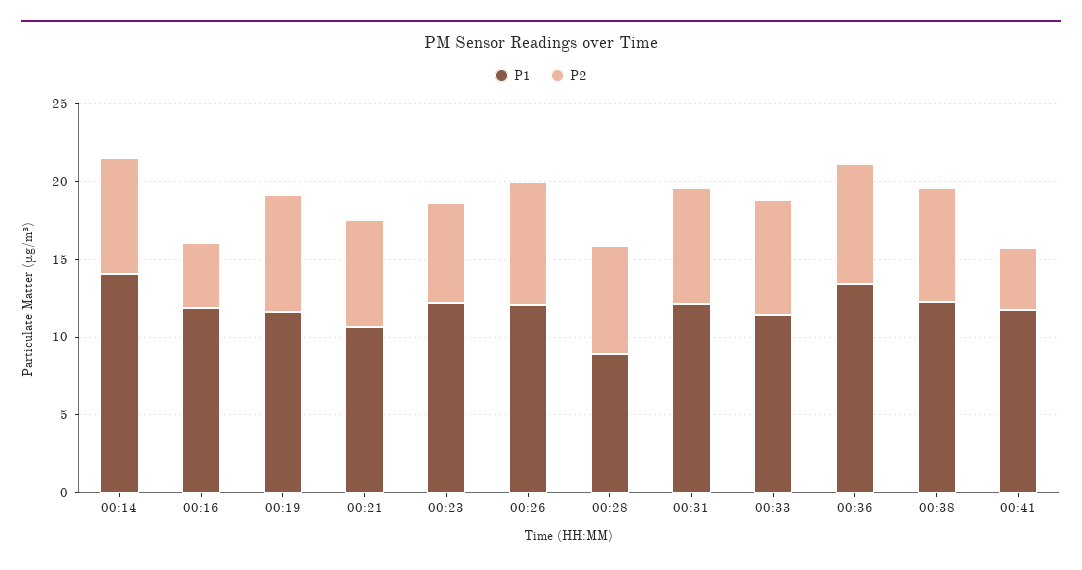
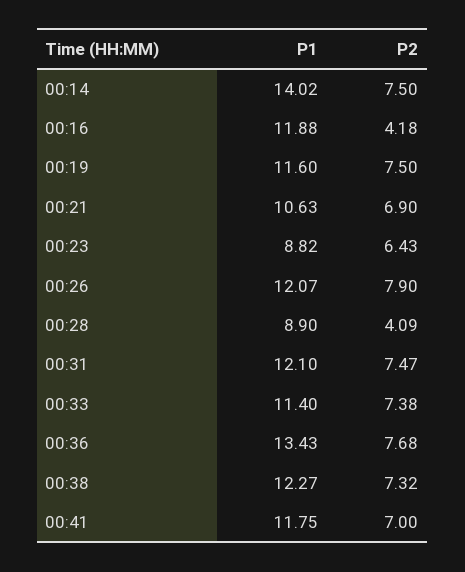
P1, 00:23: 12 -> 8.82
P2, 00:28: 7 -> 4.09
P2, 00:41: 4 -> 7

